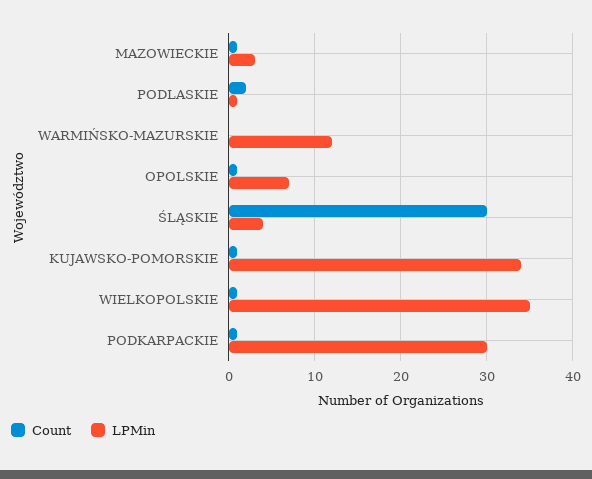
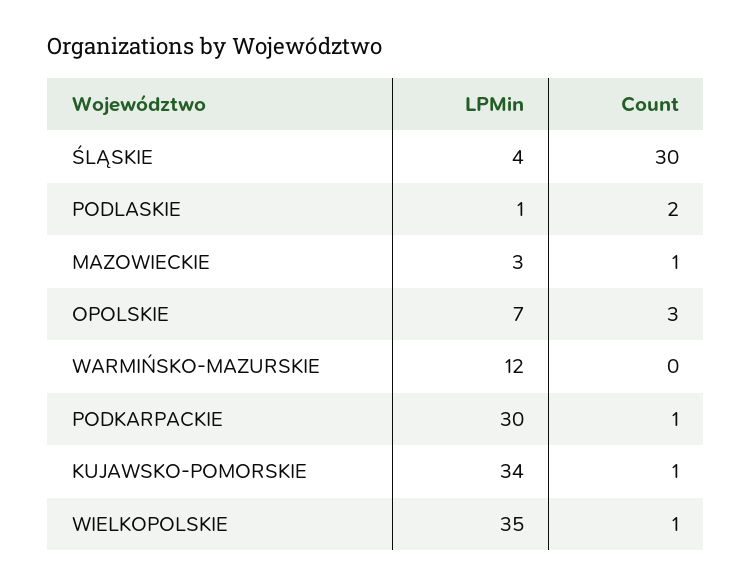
Count, OPOLSKIE: 1 -> 3

